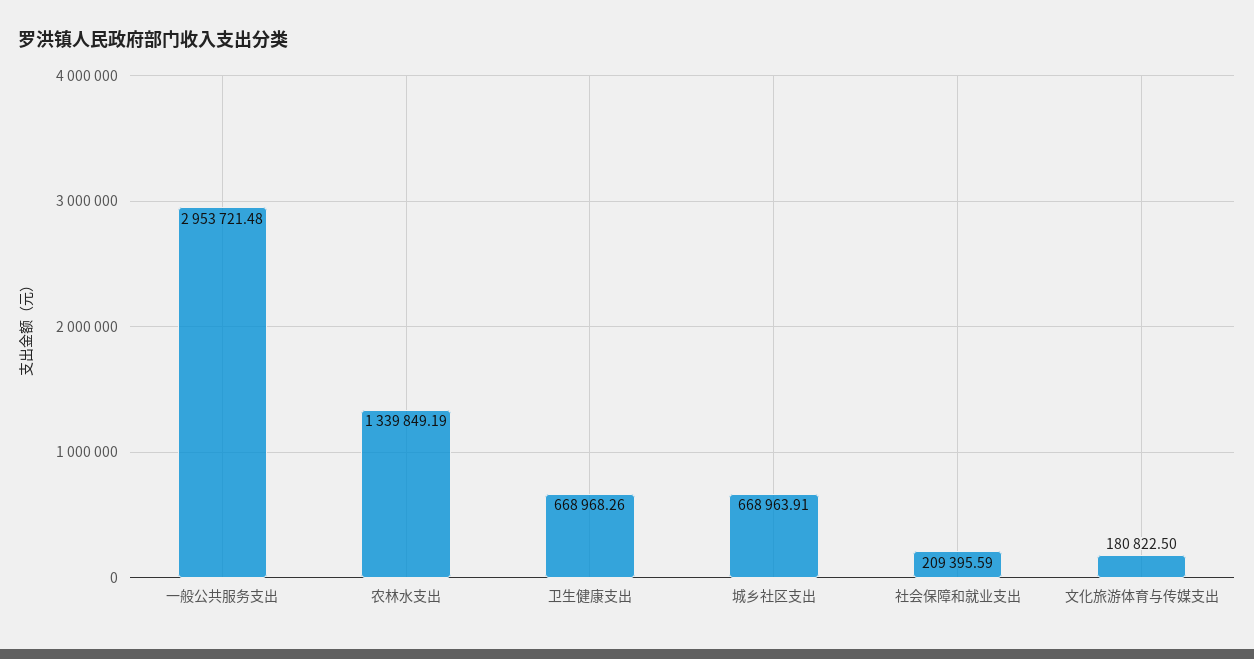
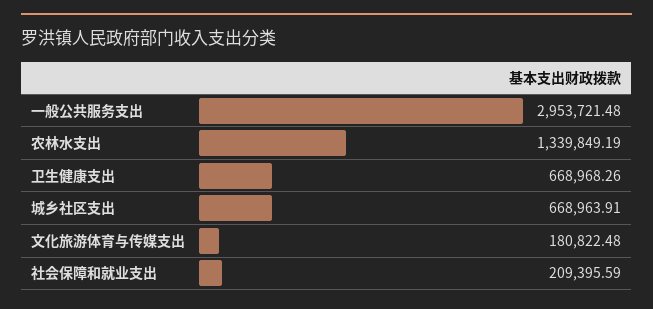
文化旅游体育与传媒支出: 180822.5 -> 180822.48

